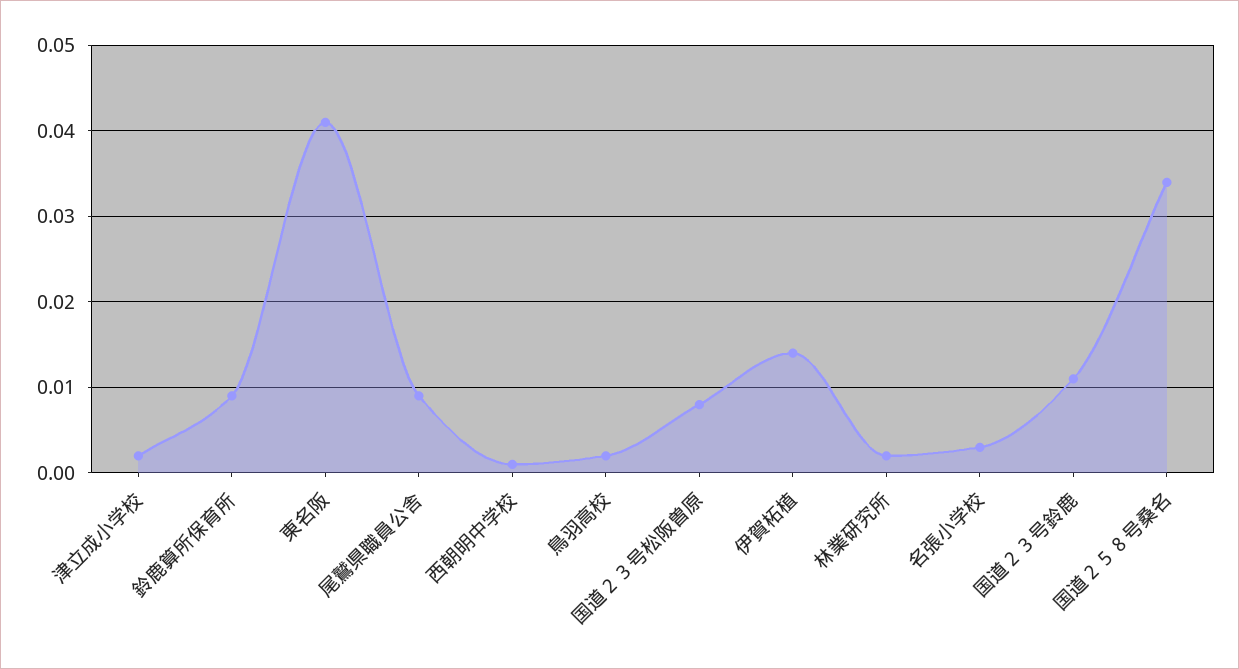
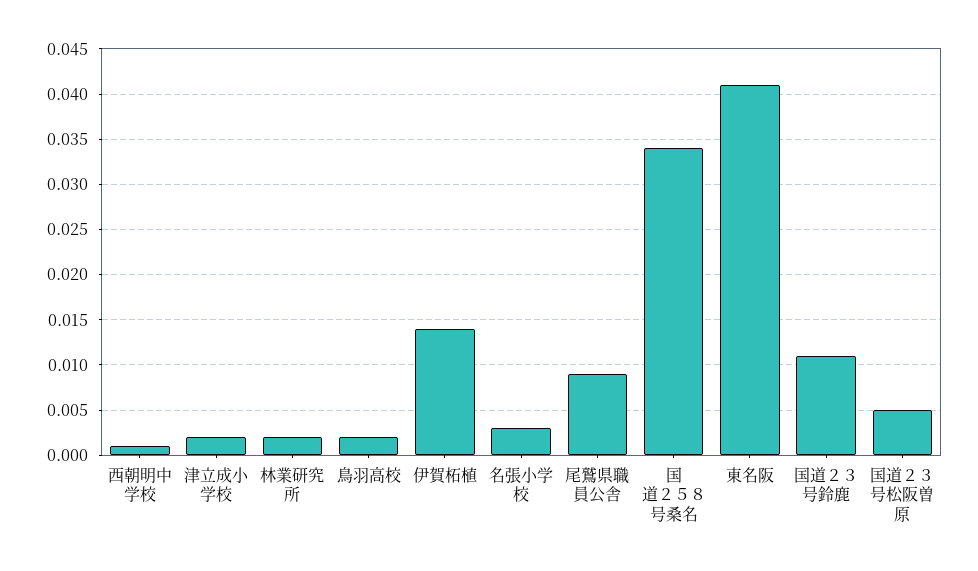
鈴鹿算所保育所: 0.009 -> none
国道２３号松阪曽原: 0.008 -> 0.005

